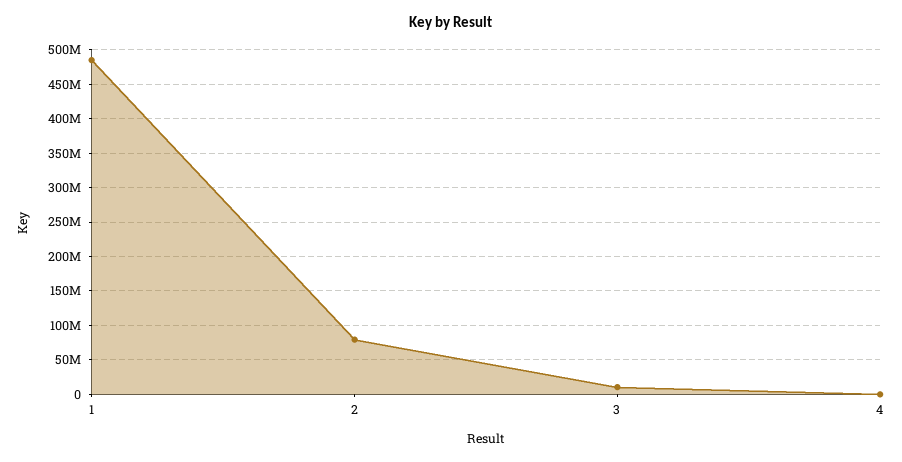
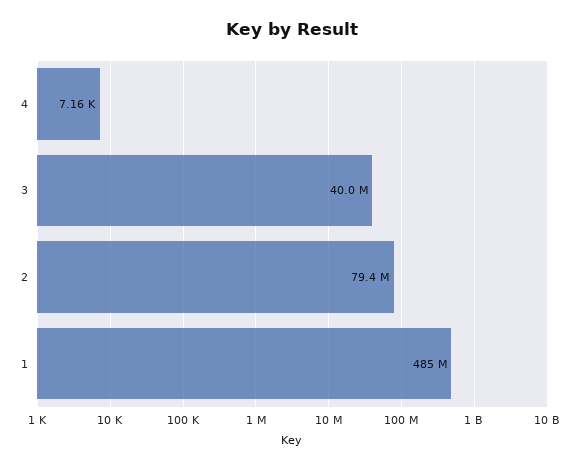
3: 10000000 -> 40000000

